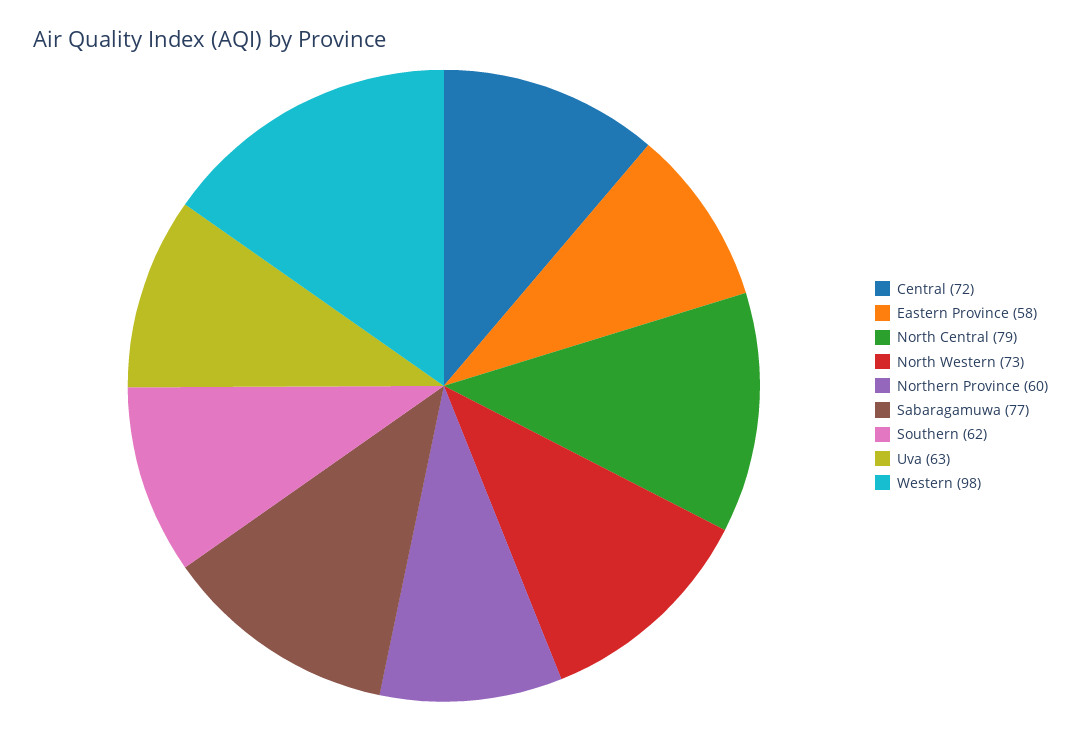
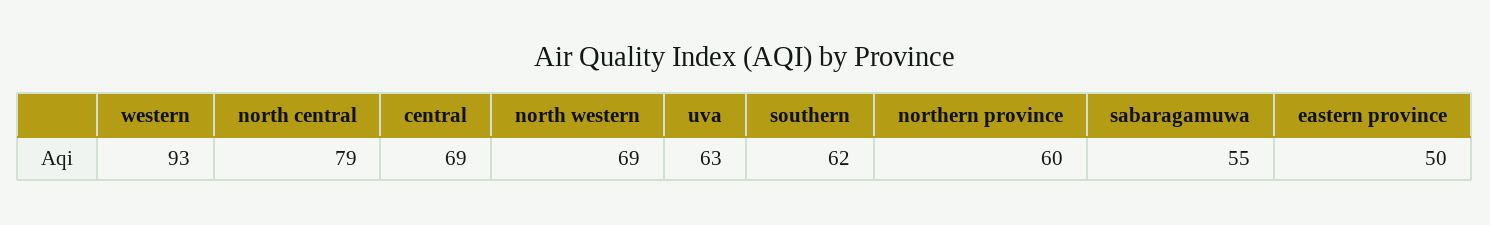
Central: 72 -> 69
Eastern Province: 58 -> 50
North Western: 73 -> 69
Sabaragamuwa: 77 -> 55
Western: 98 -> 93

